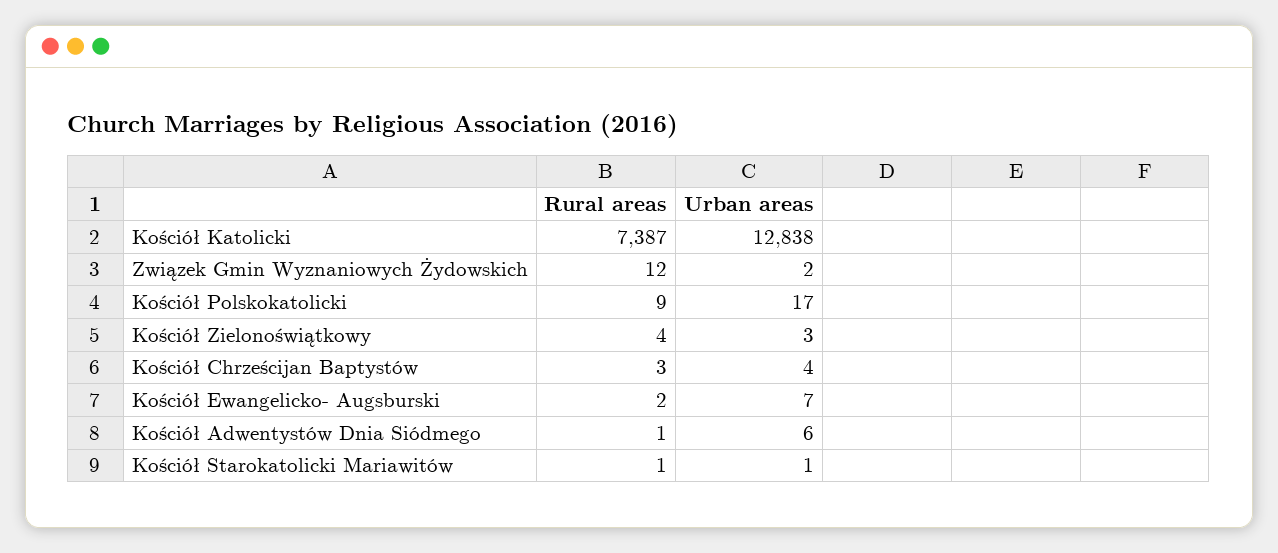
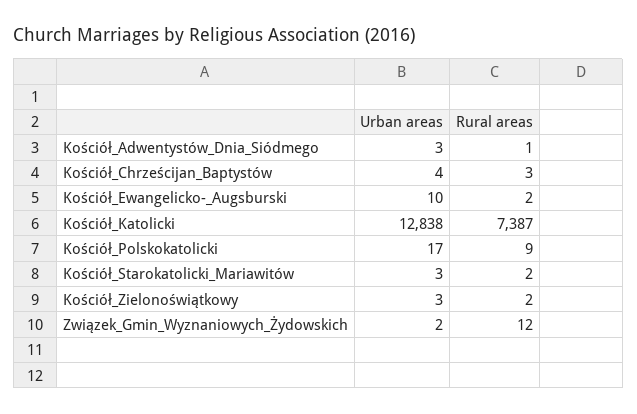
Rural areas, Kościół Zielonoświątkowy: 4 -> 2
Urban areas, Kościół Ewangelicko- Augsburski: 7 -> 10
Urban areas, Kościół Adwentystów Dnia Siódmego: 6 -> 3
Rural areas, Kościół Starokatolicki Mariawitów: 1 -> 2
Urban areas, Kościół Starokatolicki Mariawitów: 1 -> 3

